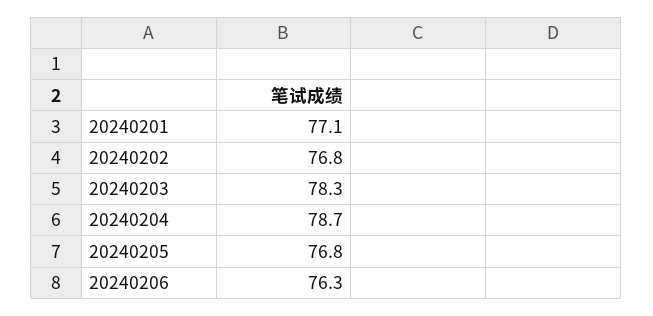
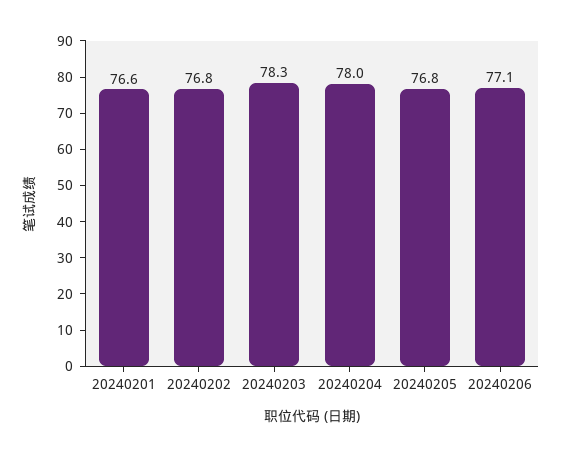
20240201: 77.1 -> 76.6
20240204: 78.7 -> 78
20240206: 76.3 -> 77.1

